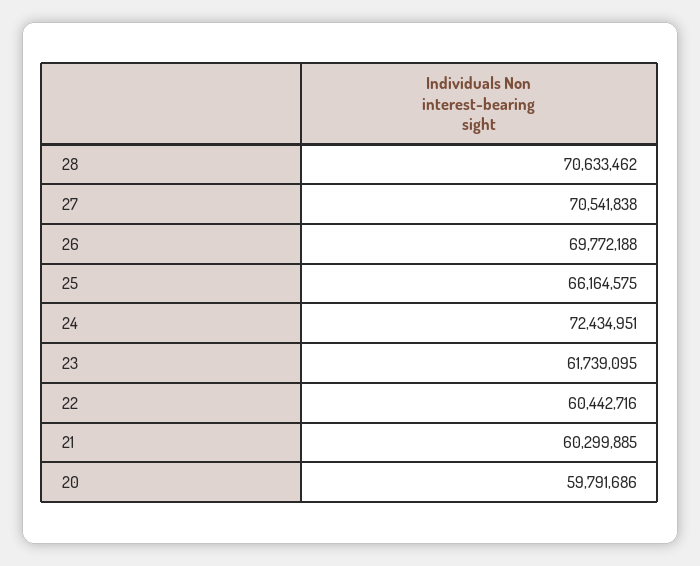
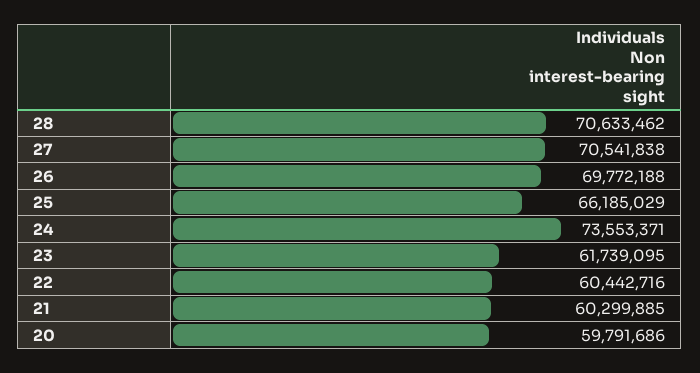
25: 66164575 -> 66185029
24: 72434951 -> 73553371

